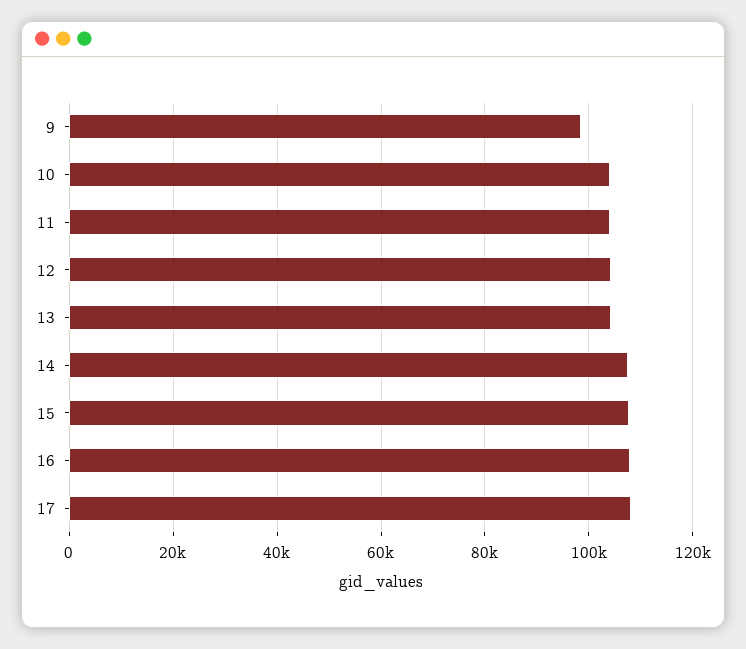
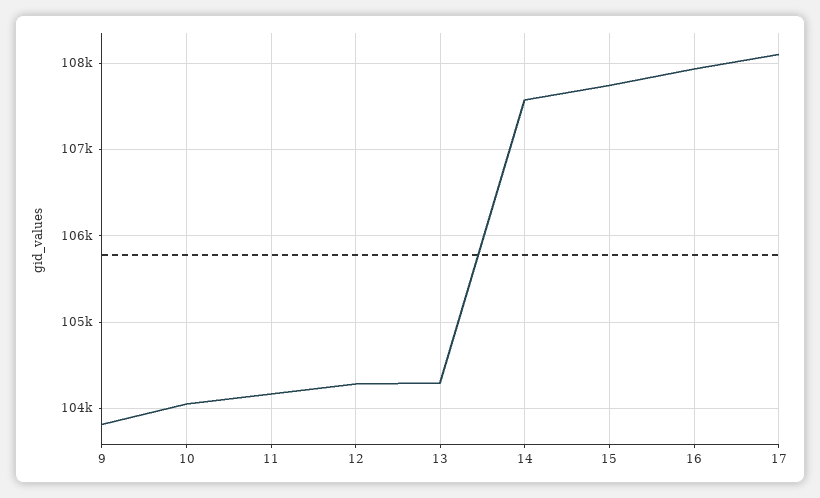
9: 98000 -> 103800

